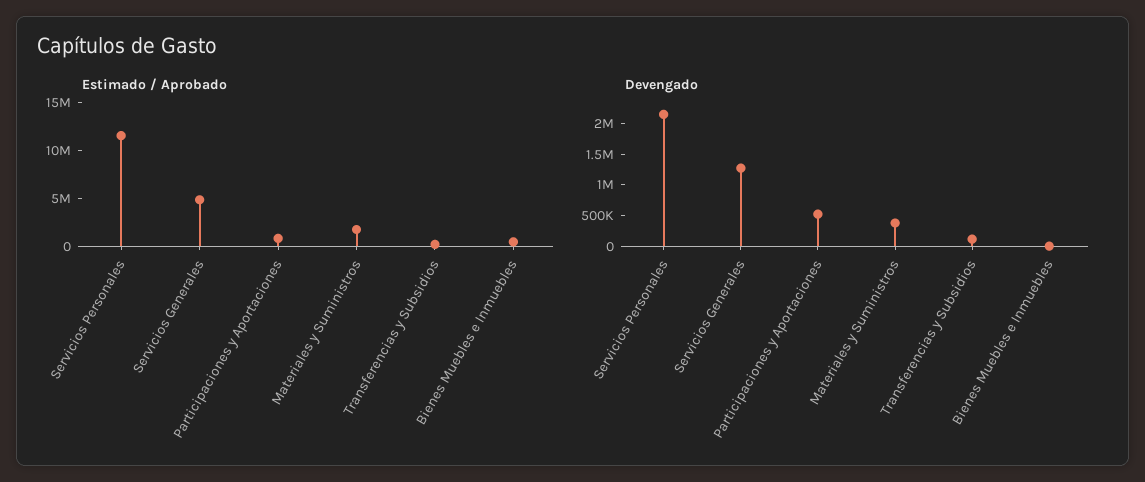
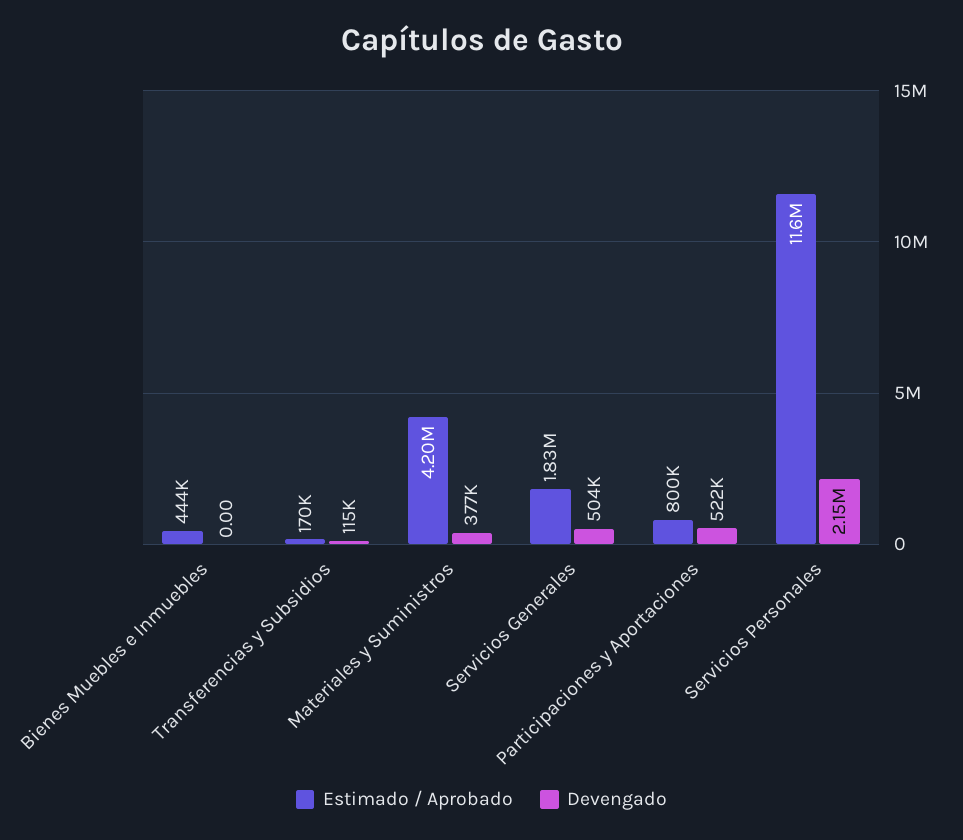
Estimado / Aprobado, Servicios Generales: 5000000 -> 1830000
Estimado / Aprobado, Materiales y Suministros: 2000000 -> 4200000
Devengado, Servicios Generales: 1250000 -> 504000

